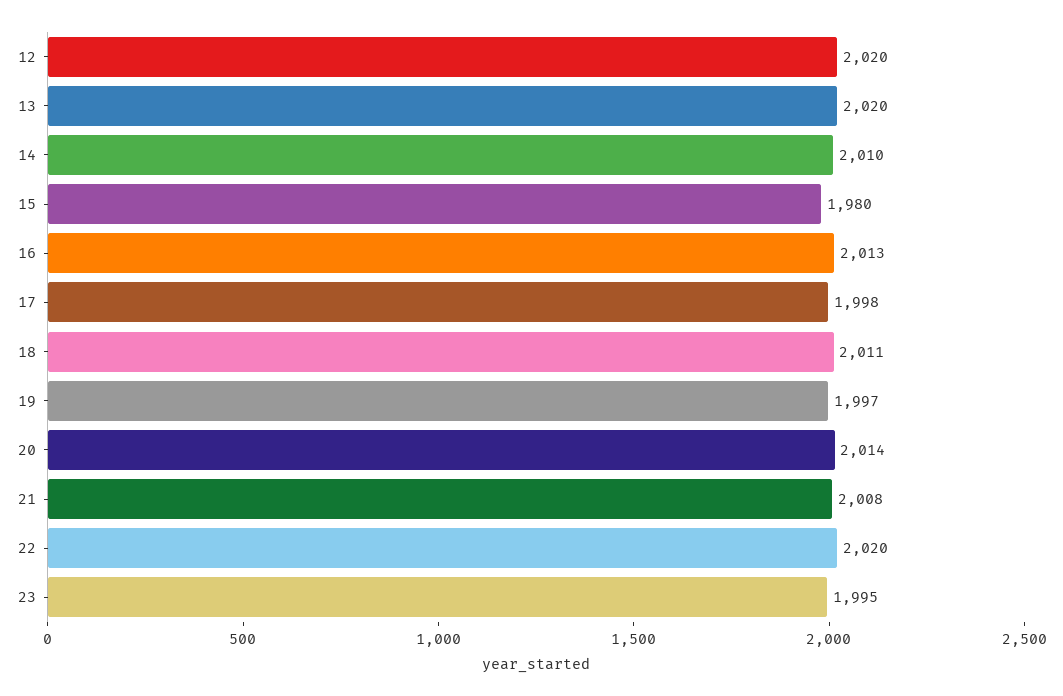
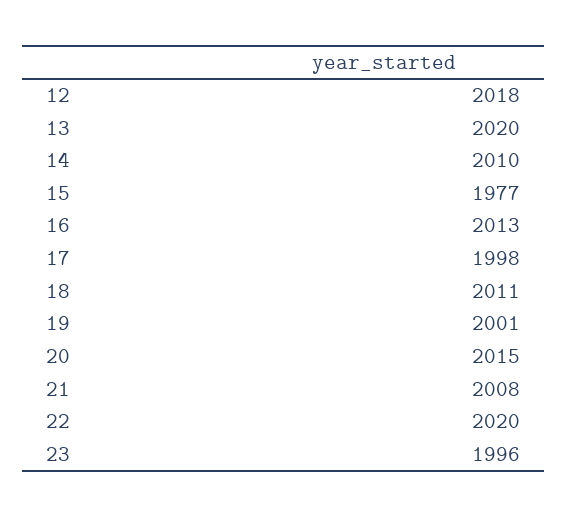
12: 2020 -> 2018
15: 1980 -> 1977
19: 1997 -> 2001
20: 2014 -> 2015
23: 1995 -> 1996

